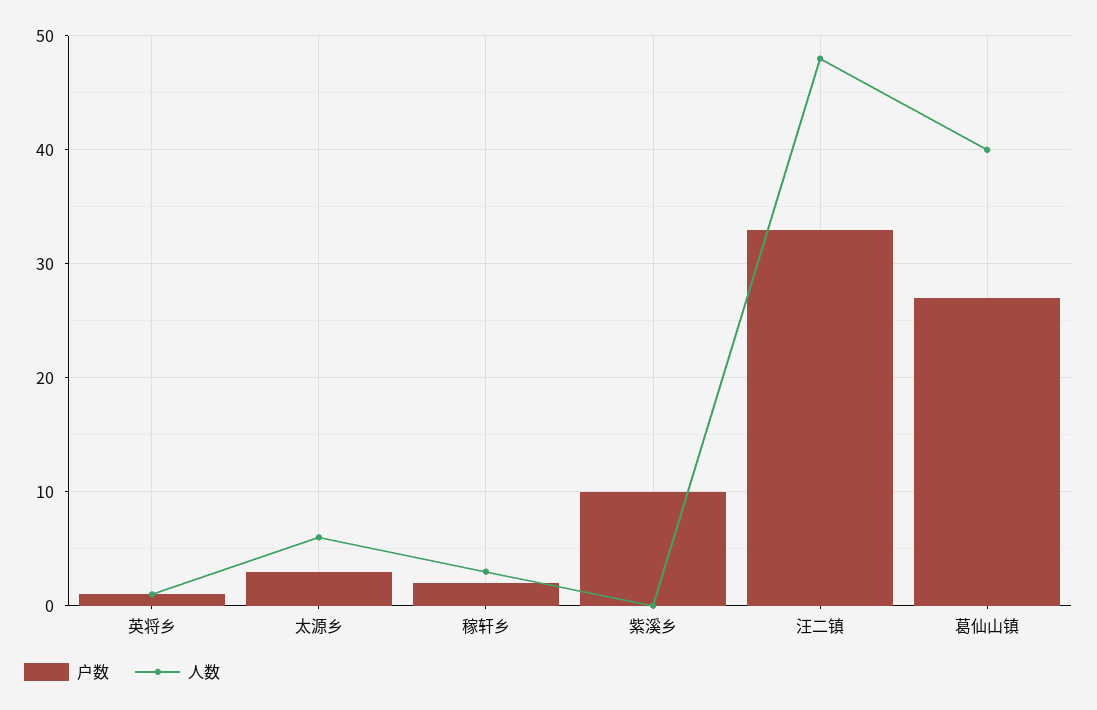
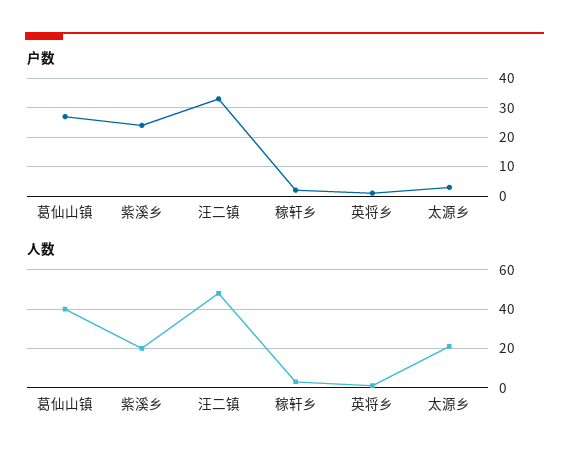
人数, 太源乡: 6 -> 20
户数, 紫溪乡: 10 -> 25
人数, 紫溪乡: 0 -> 20

